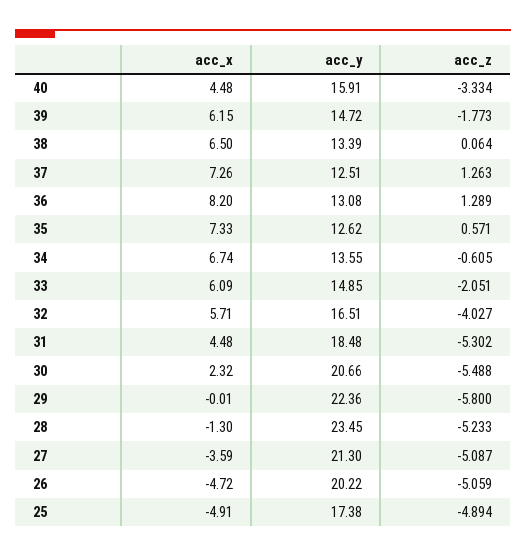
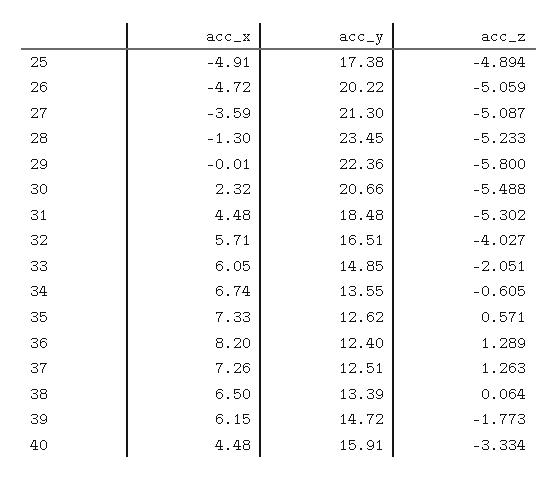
acc_y, 36: 13.08 -> 12.4
acc_x, 33: 6.09 -> 6.05

